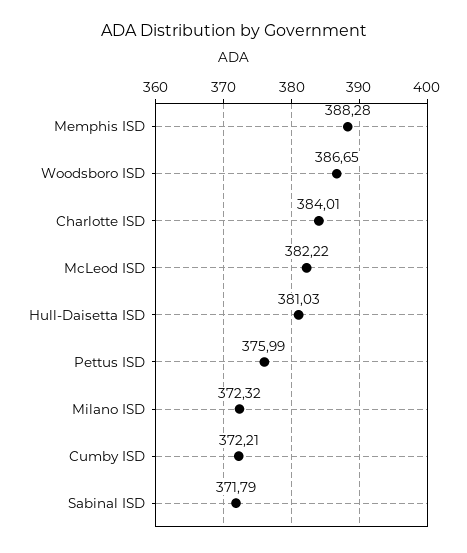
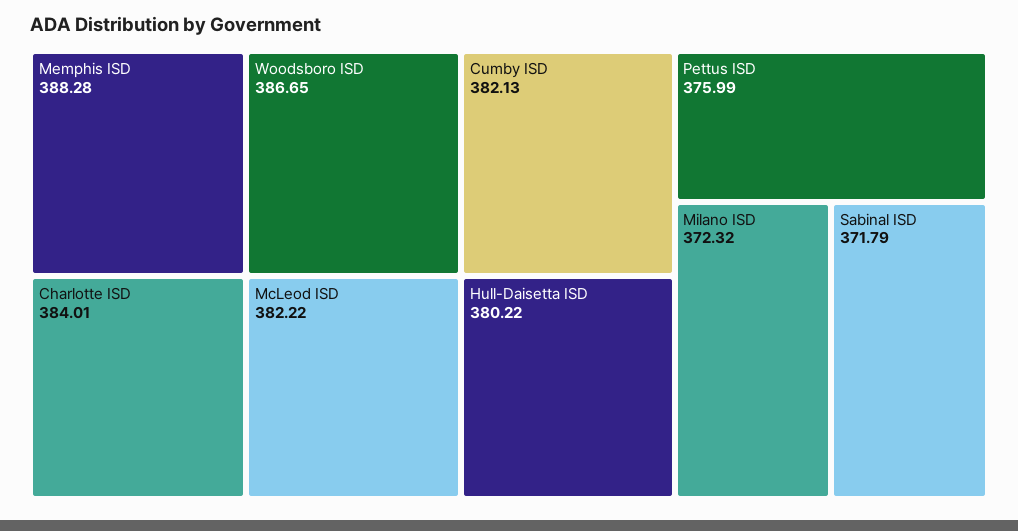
Hull-Daisetta ISD: 381.03 -> 380.22
Cumby ISD: 372.21 -> 382.13

